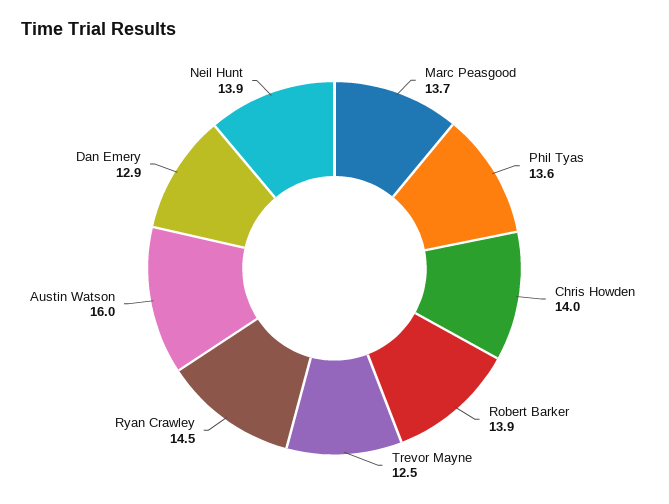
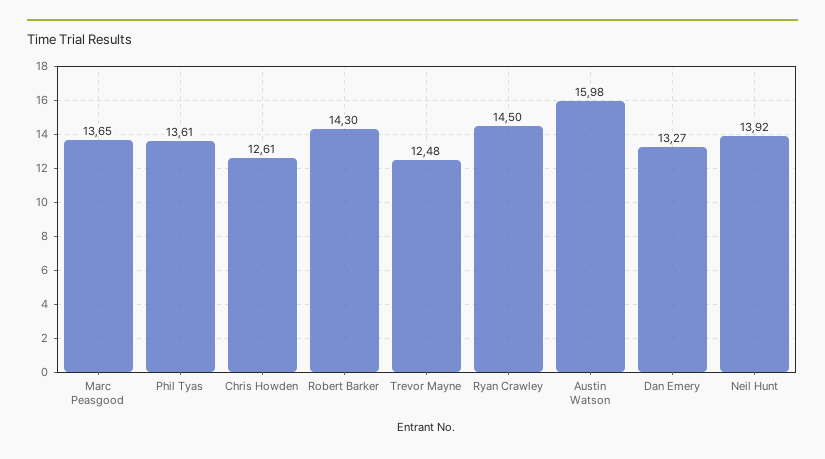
Chris Howden: 14 -> 12.61
Robert Barker: 13.9 -> 14.3
Dan Emery: 12.9 -> 13.27

